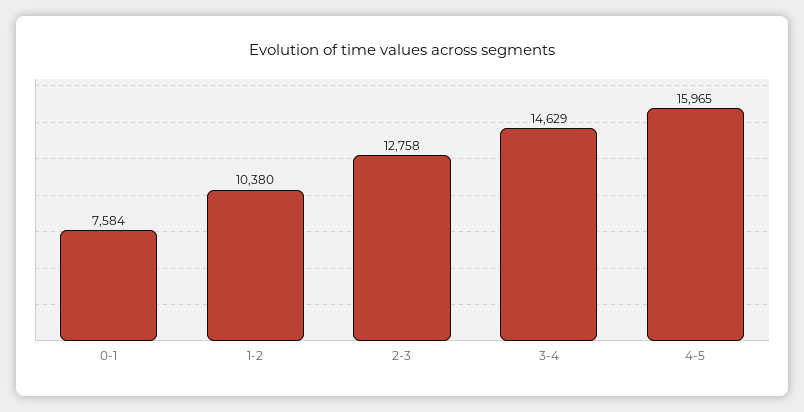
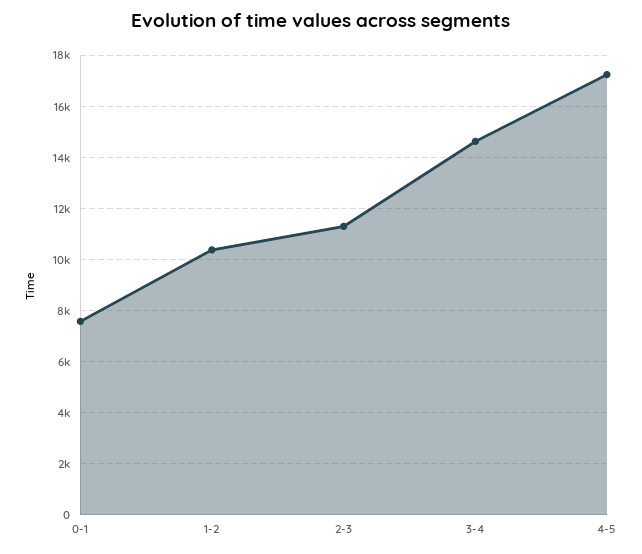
2-3: 12758 -> 11250
4-5: 15965 -> 17250

